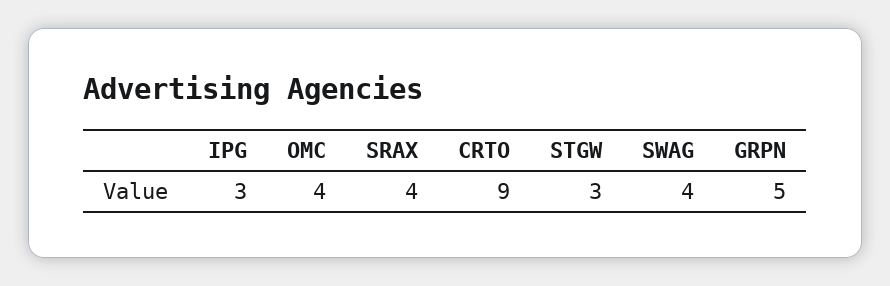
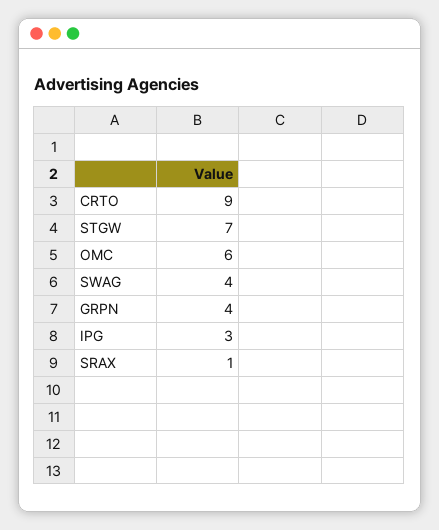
OMC: 4 -> 6
SRAX: 4 -> 1
STGW: 3 -> 7
GRPN: 5 -> 4

